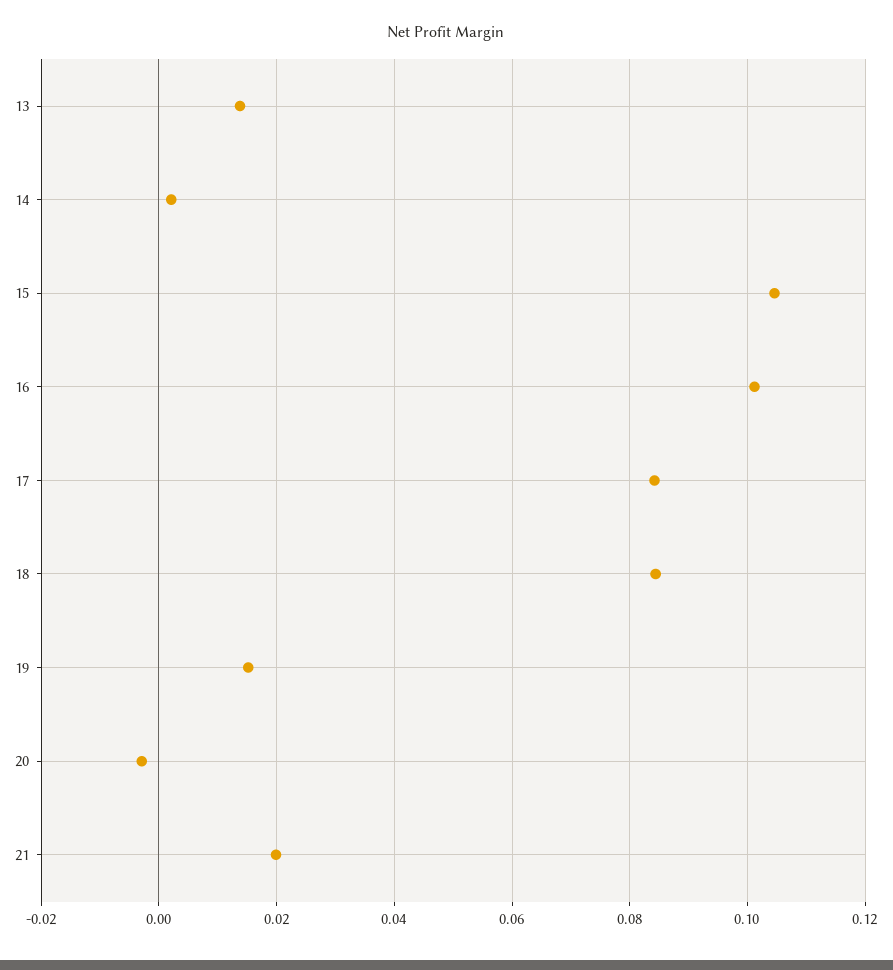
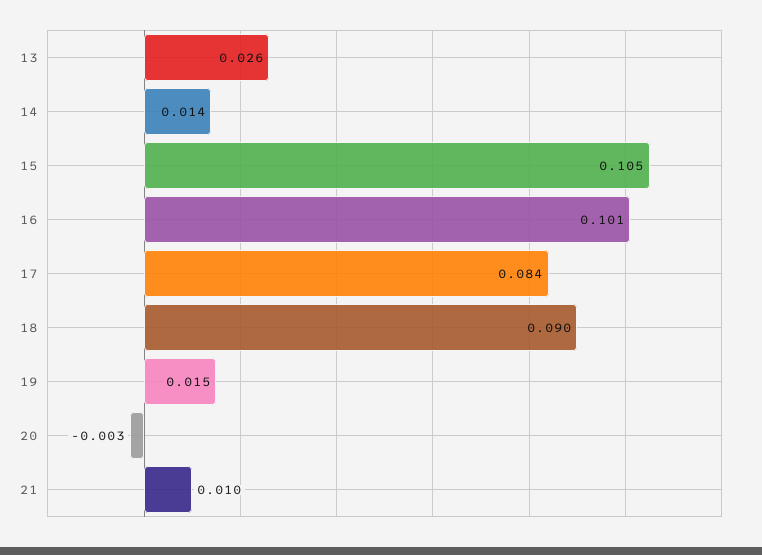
13: 0.014 -> 0.026
14: 0.002 -> 0.014
18: 0.084 -> 0.09
21: 0.02 -> 0.01

